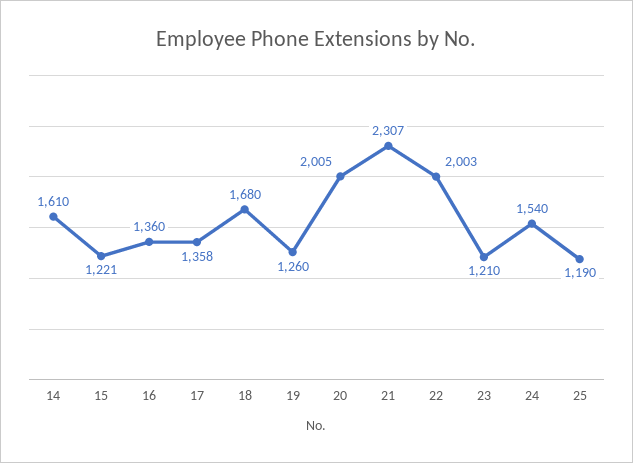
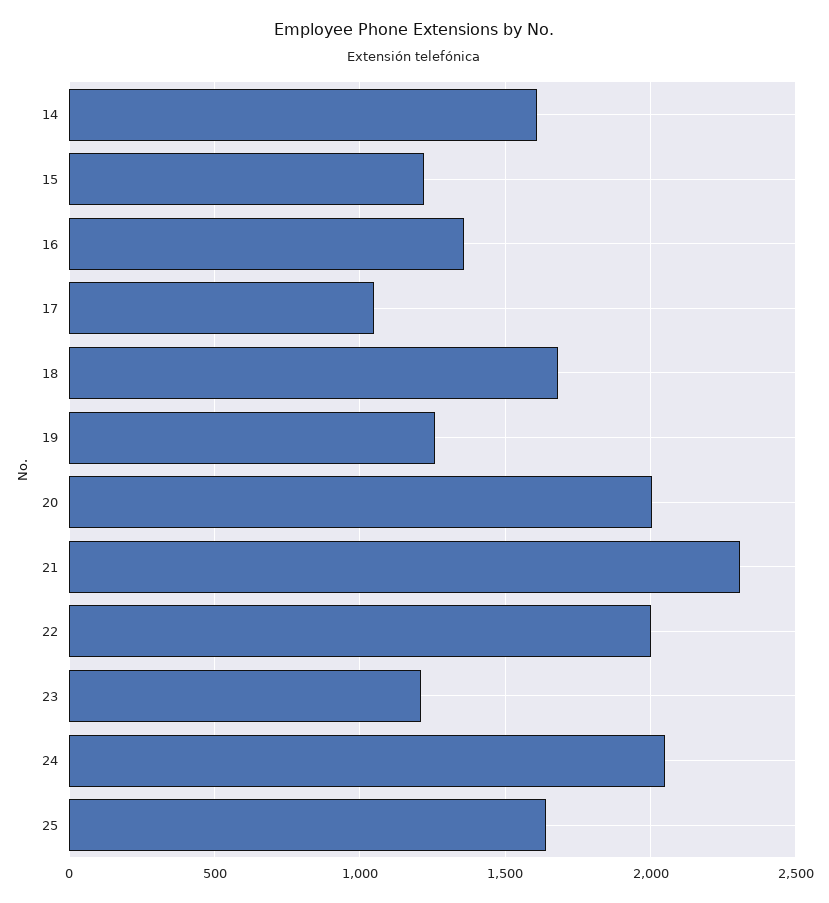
17: 1358 -> 1050
24: 1540 -> 2050
25: 1190 -> 1650

